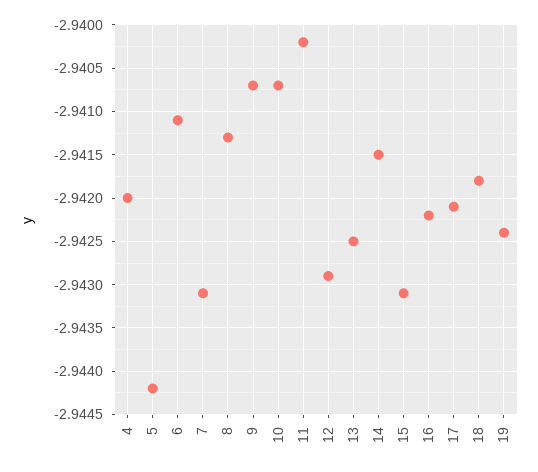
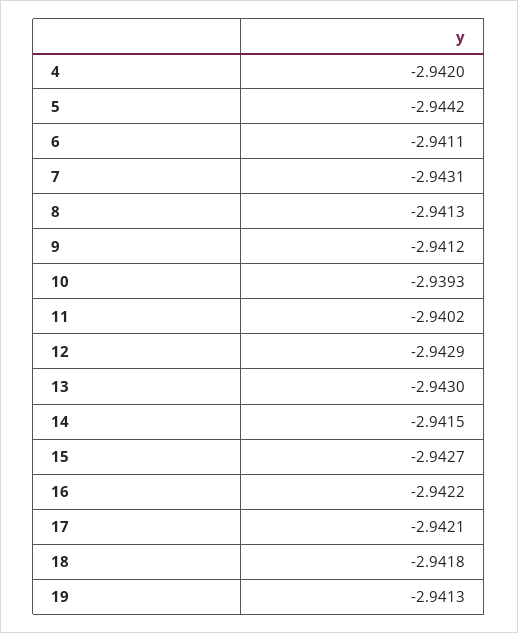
9: -2.9407 -> -2.9412
10: -2.9407 -> -2.9393
13: -2.9425 -> -2.943
15: -2.9431 -> -2.9427
19: -2.9424 -> -2.9413

